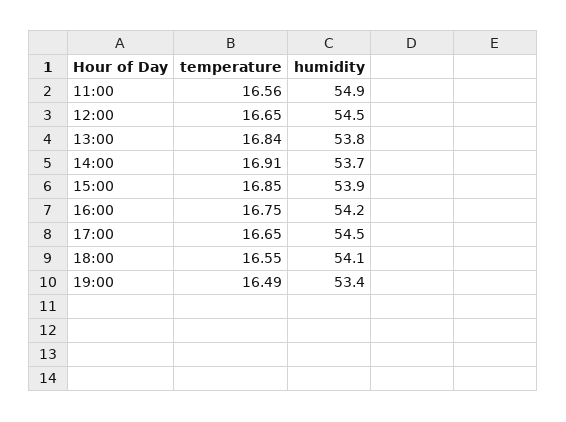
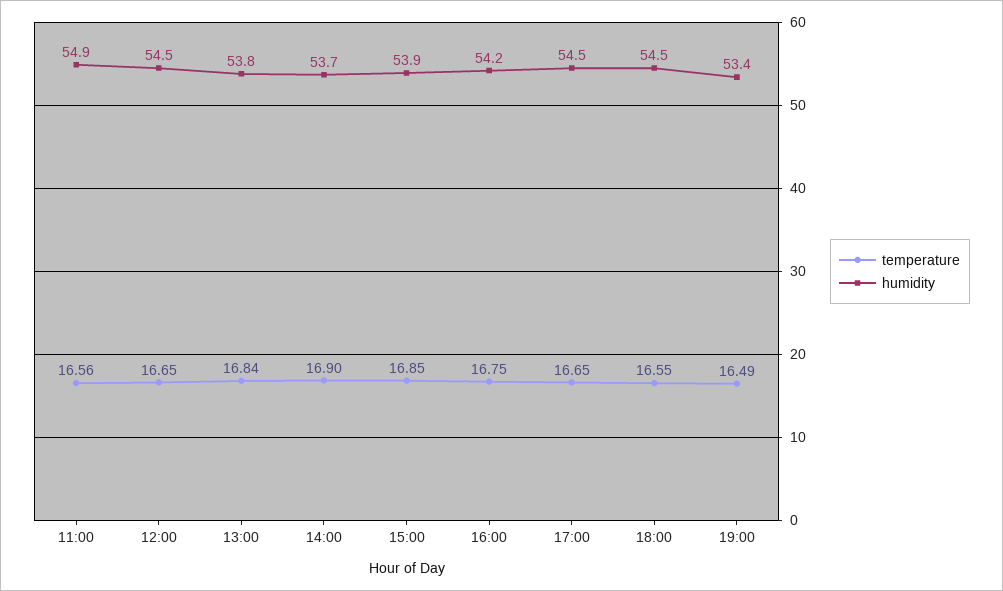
temperature, 14:00: 16.91 -> 16.9
humidity, 18:00: 54.1 -> 54.5

